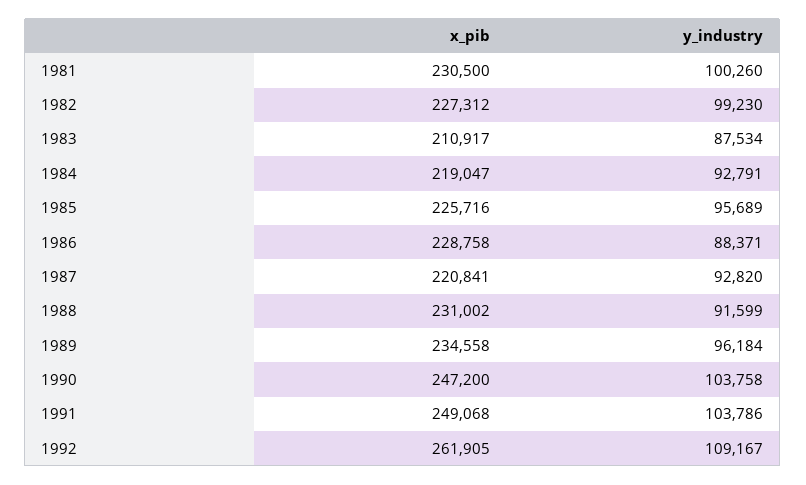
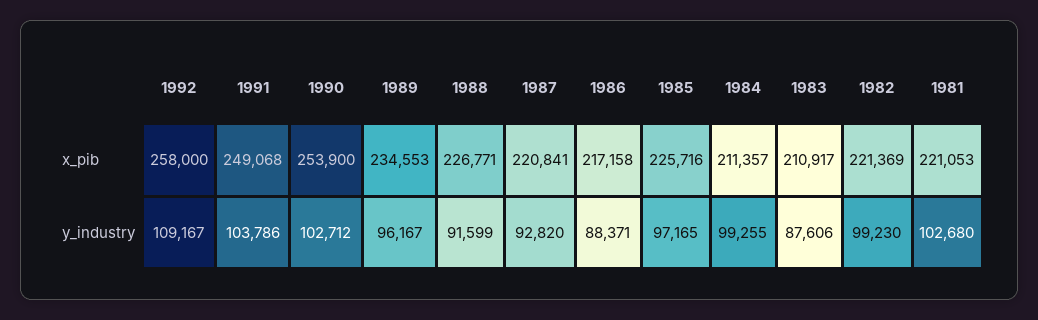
x_pib, 1981: 230500 -> 221053
y_industry, 1981: 100260 -> 102680
x_pib, 1982: 227312 -> 221369
y_industry, 1983: 87534 -> 87606
x_pib, 1984: 219047 -> 211357
y_industry, 1984: 92791 -> 99255
y_industry, 1985: 95689 -> 97165
x_pib, 1986: 228758 -> 217158
x_pib, 1988: 231002 -> 226771
x_pib, 1989: 234558 -> 234553
y_industry, 1989: 96184 -> 96167
x_pib, 1990: 247200 -> 253900
y_industry, 1990: 103758 -> 102712
x_pib, 1992: 261905 -> 258000

